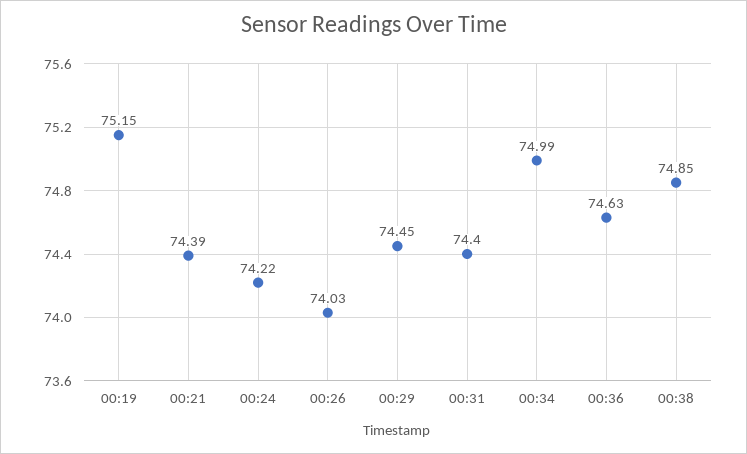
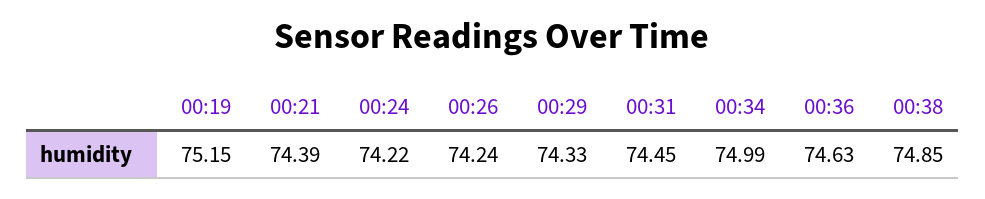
00:26: 74.03 -> 74.24
00:29: 74.45 -> 74.33
00:31: 74.4 -> 74.45

